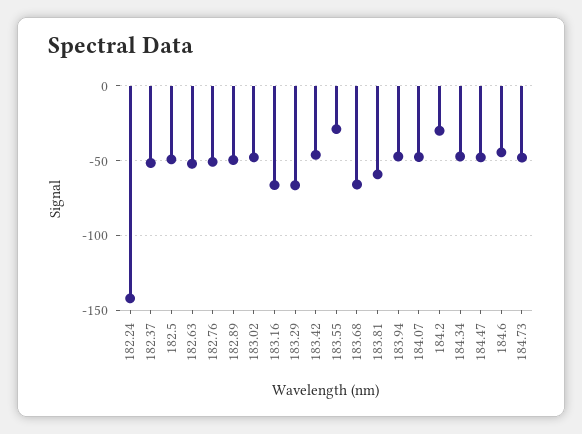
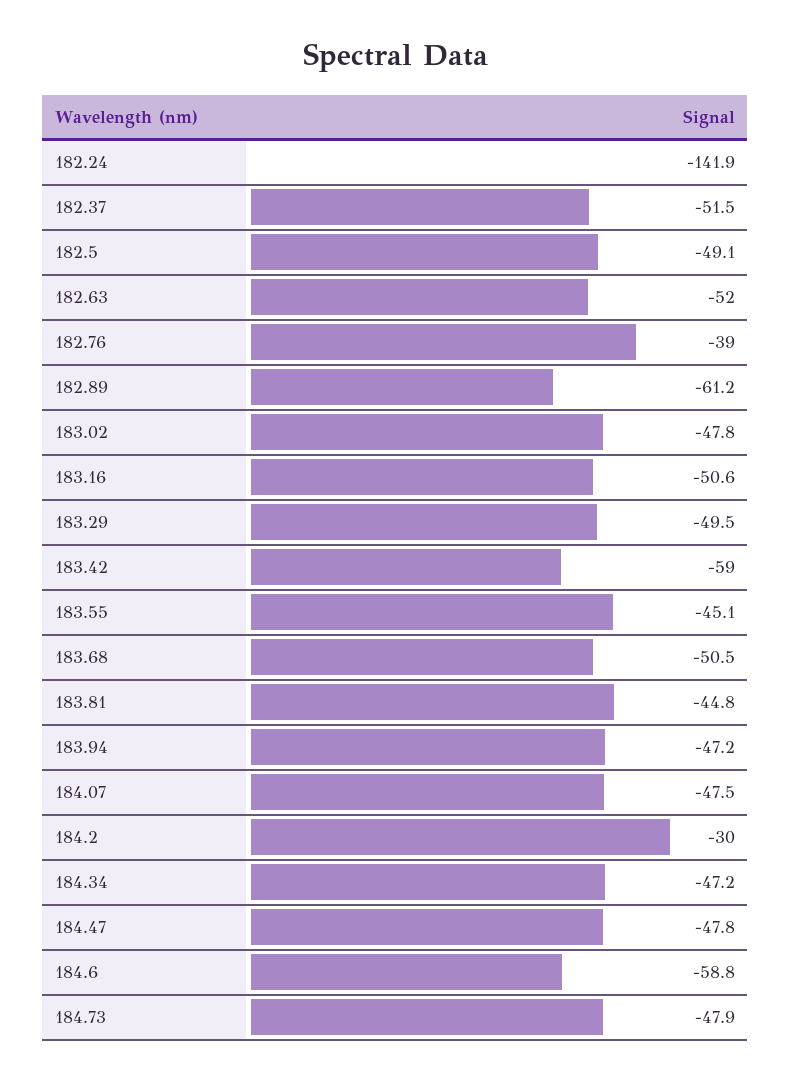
182.76: -50 -> -39
182.89: -50 -> -61.2
183.16: -65 -> -50.6
183.29: -65 -> -49.5
183.42: -45 -> -59
183.55: -30 -> -45.1
183.68: -65 -> -50.5
183.81: -60 -> -44.8
184.6: -45 -> -58.8

